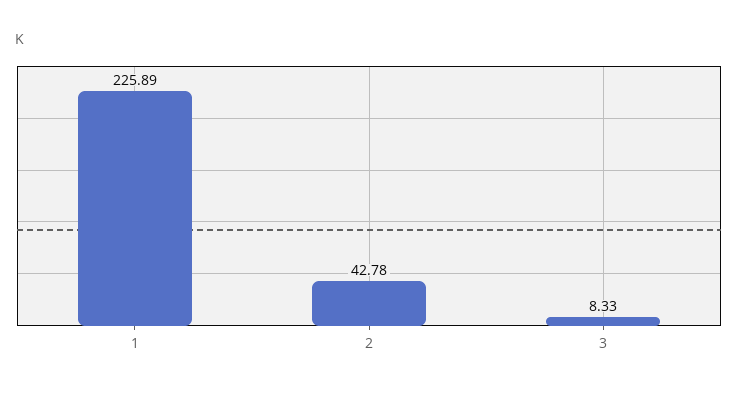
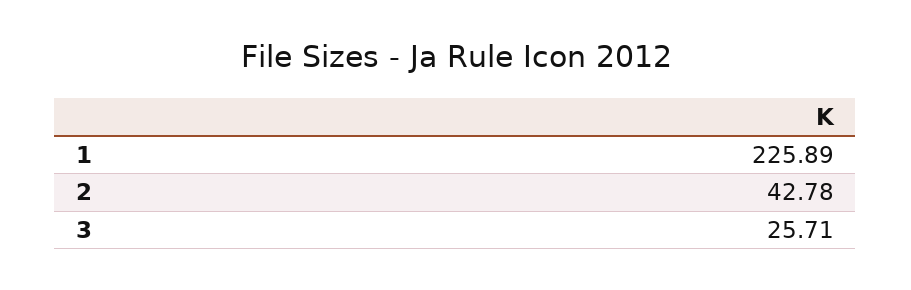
3: 8.33 -> 25.71

